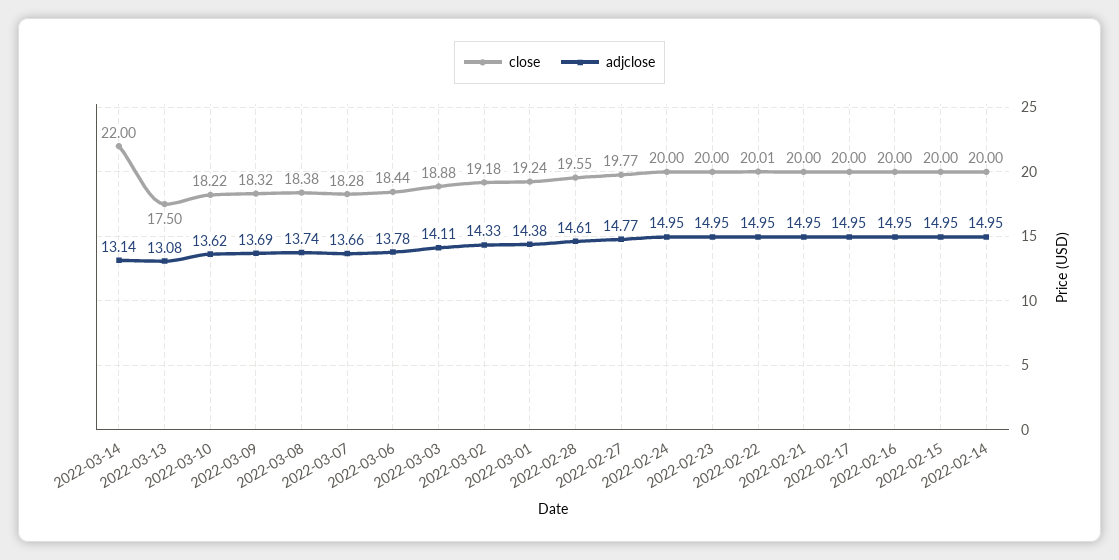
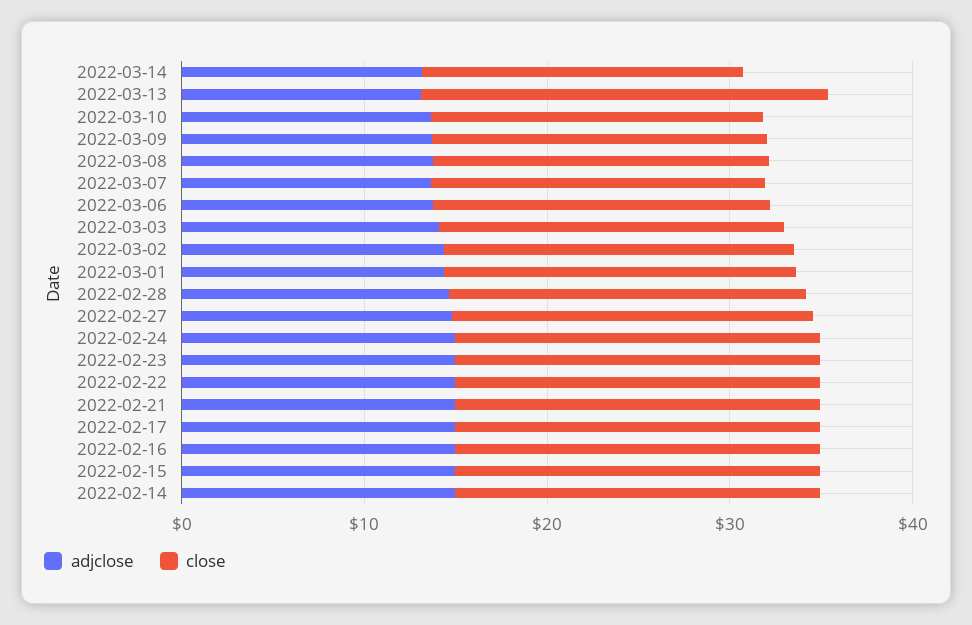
close, 2022-03-14: 22 -> 18
close, 2022-03-13: 17.5 -> 22

